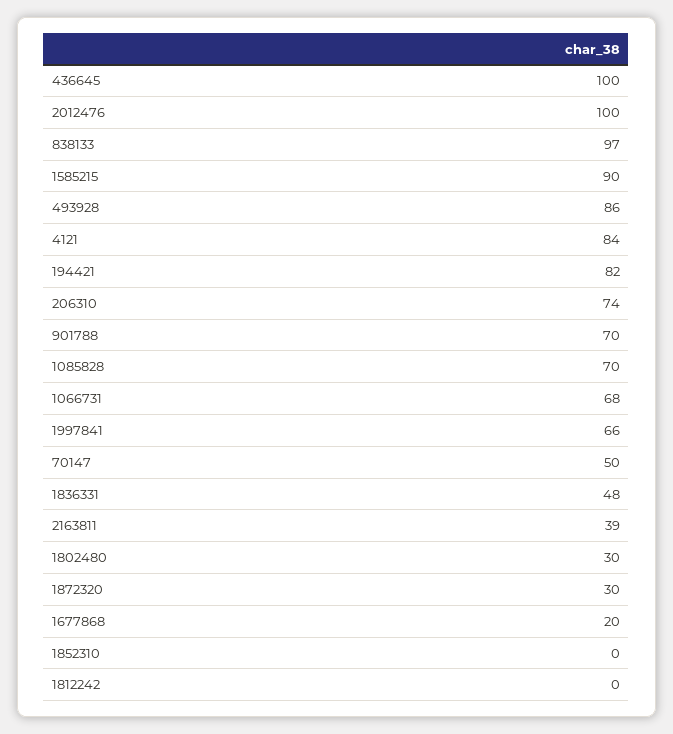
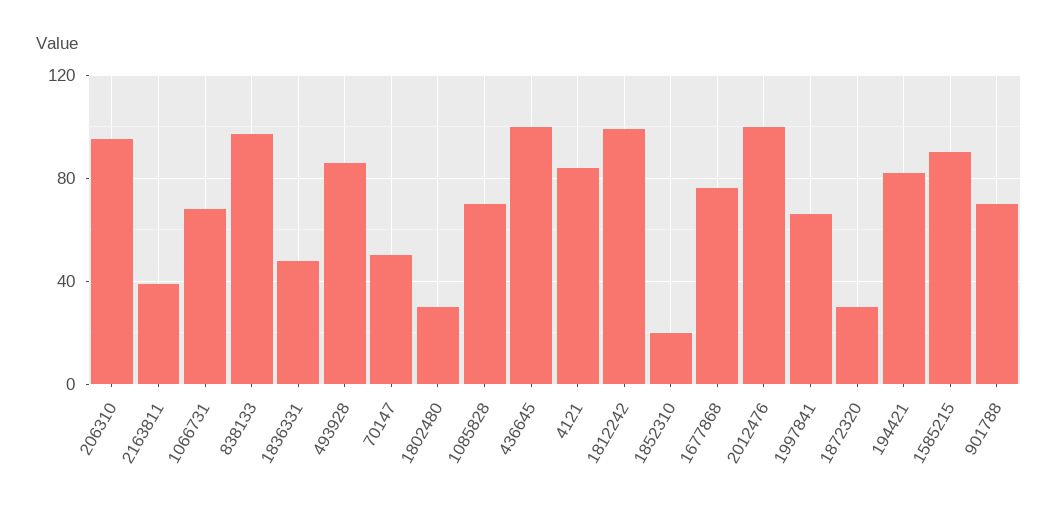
206310: 74 -> 95
1677868: 20 -> 75
1852310: 0 -> 20
1812242: 0 -> 100

